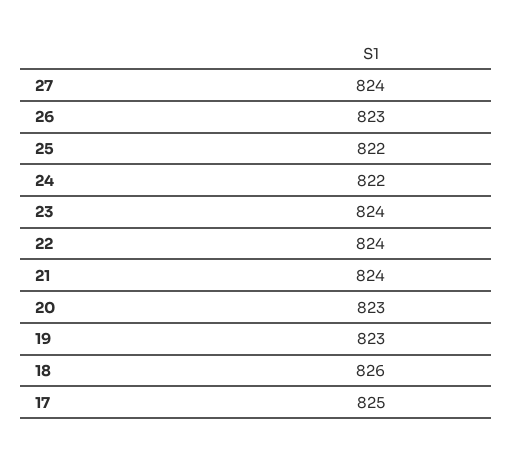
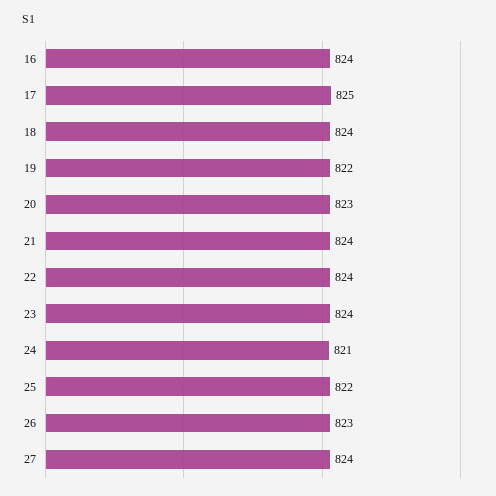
24: 822 -> 821
19: 823 -> 822
18: 826 -> 824
16: none -> 824

